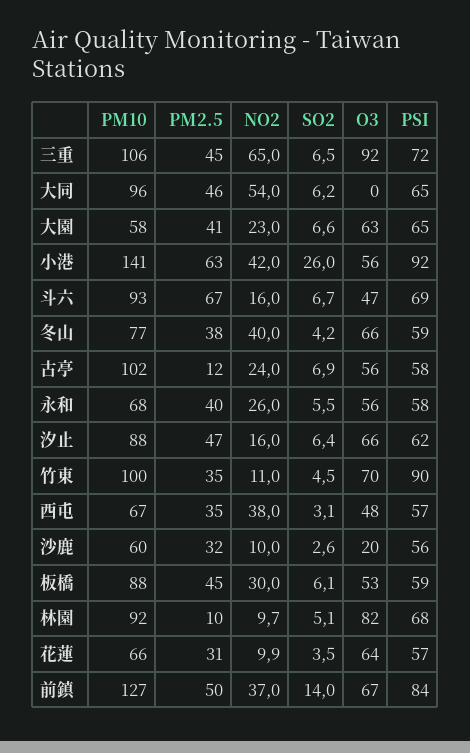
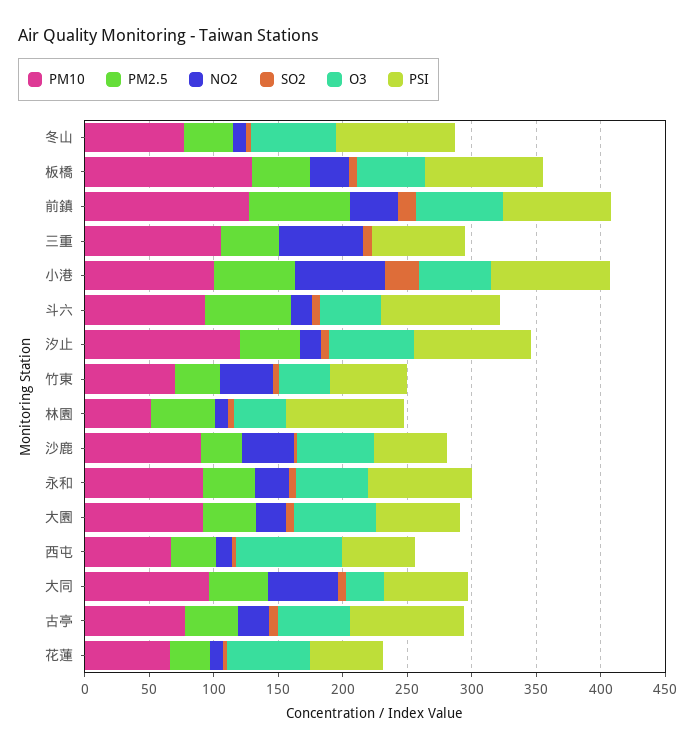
O3, 三重: 92 -> 0
O3, 大同: 0 -> 30
PM10, 大園: 58 -> 90
PM10, 小港: 141 -> 100
NO2, 小港: 42 -> 70
PSI, 斗六: 69 -> 90
NO2, 冬山: 40 -> 10
PSI, 冬山: 59 -> 90
PM10, 古亭: 102 -> 80
PM2.5, 古亭: 12 -> 40
PSI, 古亭: 58 -> 90
PM10, 永和: 68 -> 90
PSI, 永和: 58 -> 80
PM10, 汐止: 88 -> 120
PSI, 汐止: 62 -> 90
PM10, 竹東: 100 -> 70
NO2, 竹東: 11 -> 40
O3, 竹東: 70 -> 40
PSI, 竹東: 90 -> 60
NO2, 西屯: 38 -> 10
O3, 西屯: 48 -> 80
PM10, 沙鹿: 60 -> 90
NO2, 沙鹿: 10 -> 40
O3, 沙鹿: 20 -> 60
PM10, 板橋: 88 -> 130
PSI, 板橋: 59 -> 90
PM10, 林園: 92 -> 50
PM2.5, 林園: 10 -> 50
O3, 林園: 82 -> 40
PSI, 林園: 68 -> 90
PM2.5, 前鎮: 50 -> 80

